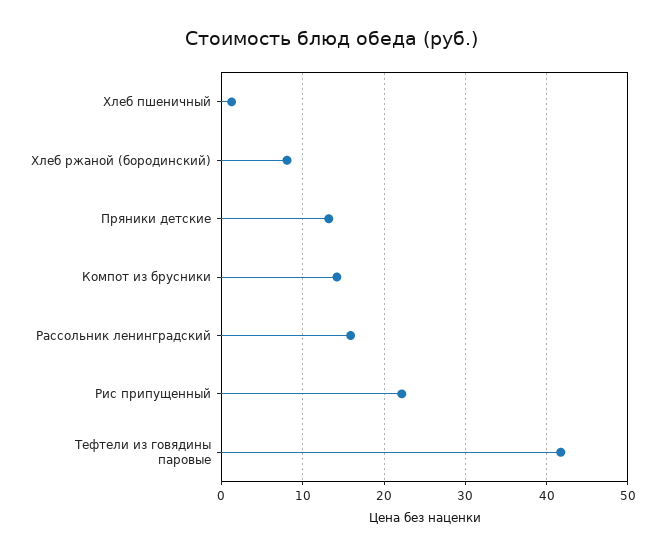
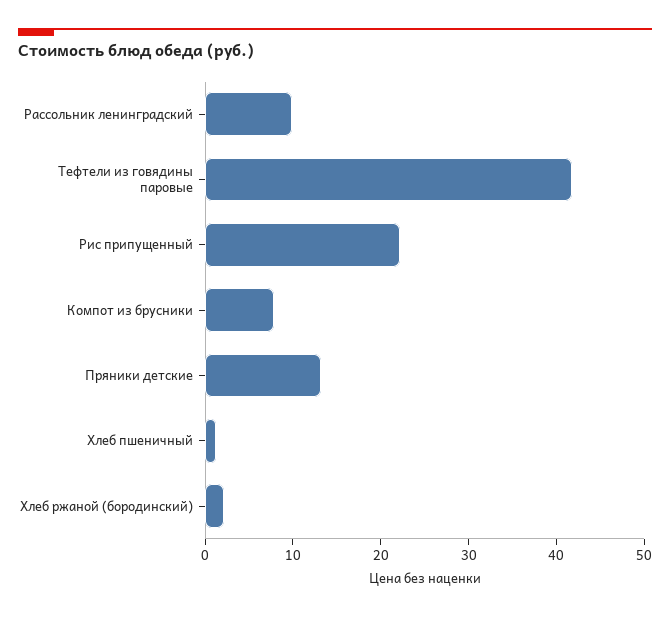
Хлеб ржаной (бородинский): 8 -> 2
Компот из брусники: 14 -> 8
Рассольник ленинградский: 16 -> 10

